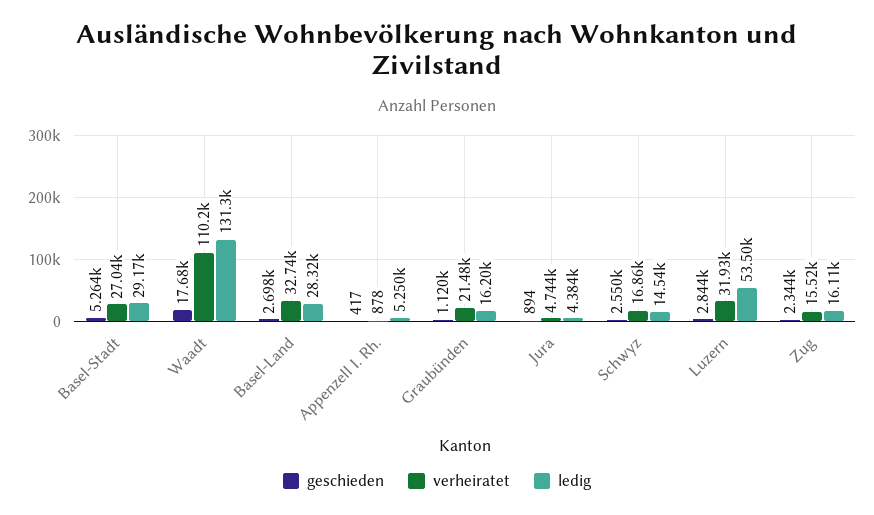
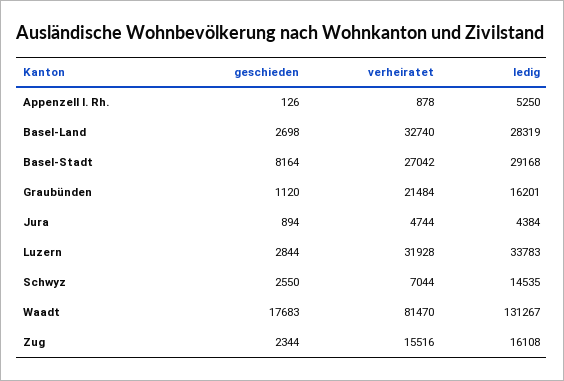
geschieden, Basel-Stadt: 5264 -> 8164
verheiratet, Waadt: 110200 -> 81470
geschieden, Appenzell I. Rh.: 417 -> 126
verheiratet, Schwyz: 16860 -> 7044
ledig, Luzern: 53500 -> 33783

